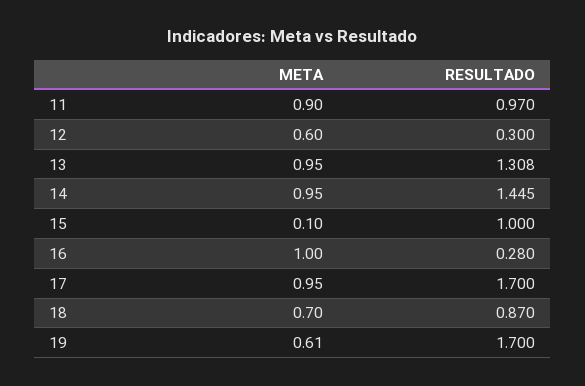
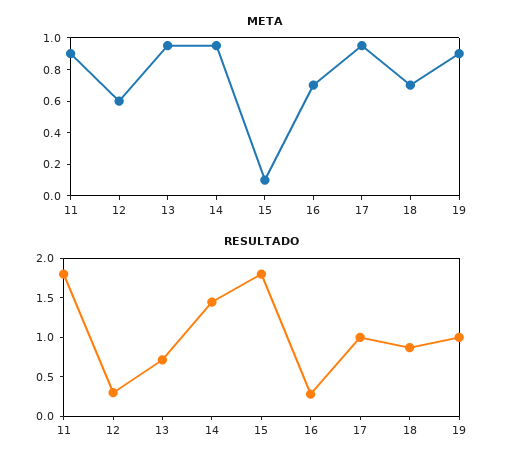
RESULTADO, 11: 0.97 -> 1.75
RESULTADO, 13: 1.308 -> 0.75
RESULTADO, 15: 1 -> 1.75
META, 16: 1 -> 0.7
RESULTADO, 17: 1.7 -> 1
META, 19: 0.61 -> 0.9
RESULTADO, 19: 1.7 -> 1

